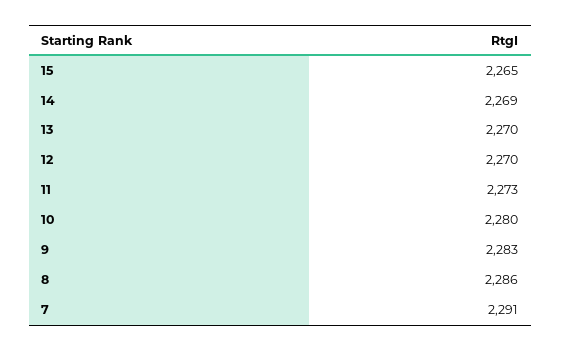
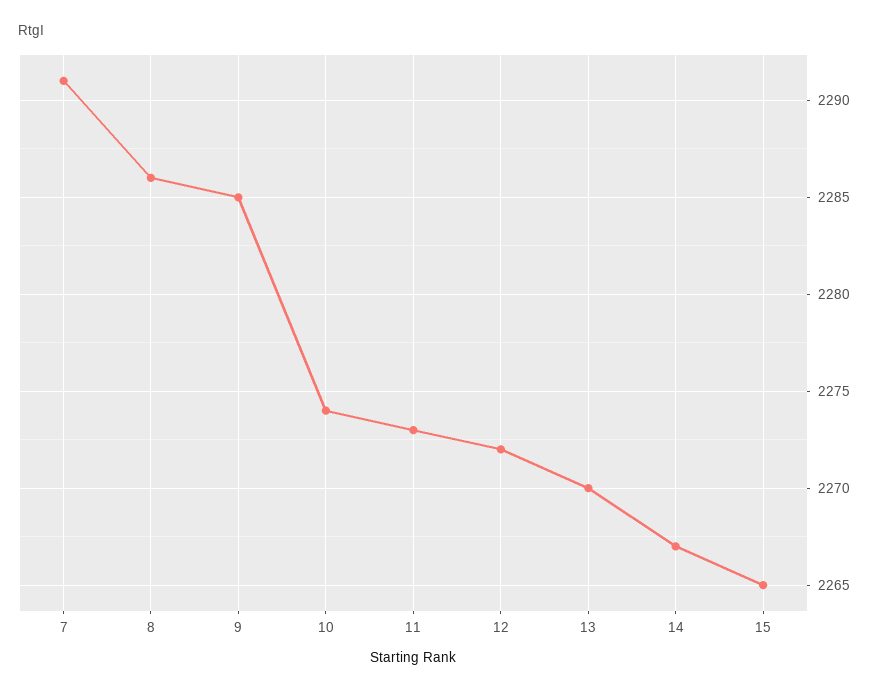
14: 2269 -> 2267
12: 2270 -> 2272
10: 2280 -> 2274
9: 2283 -> 2285

